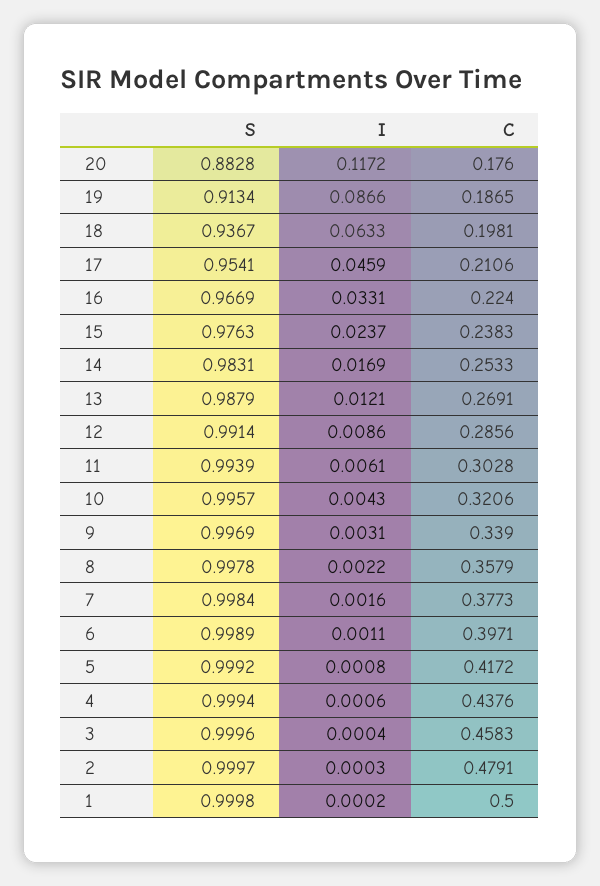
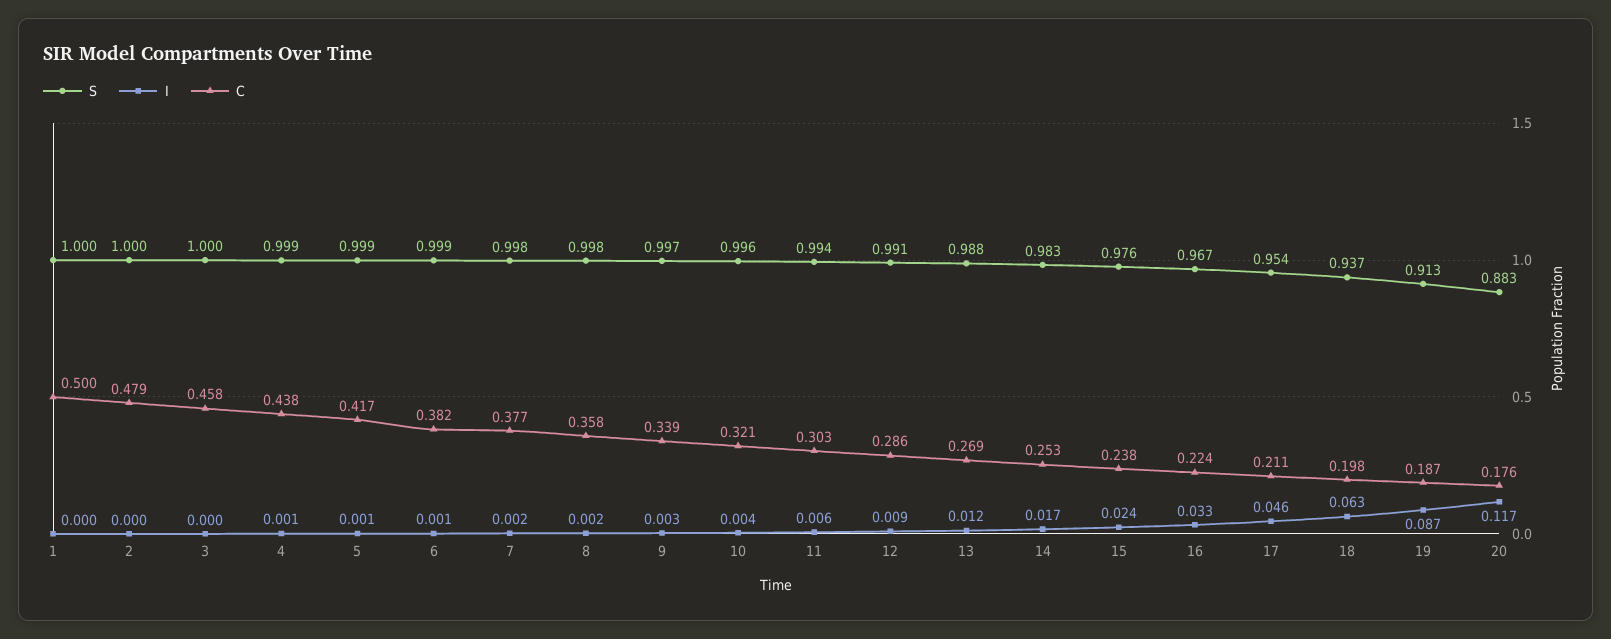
C, 6: 0.3971 -> 0.382

